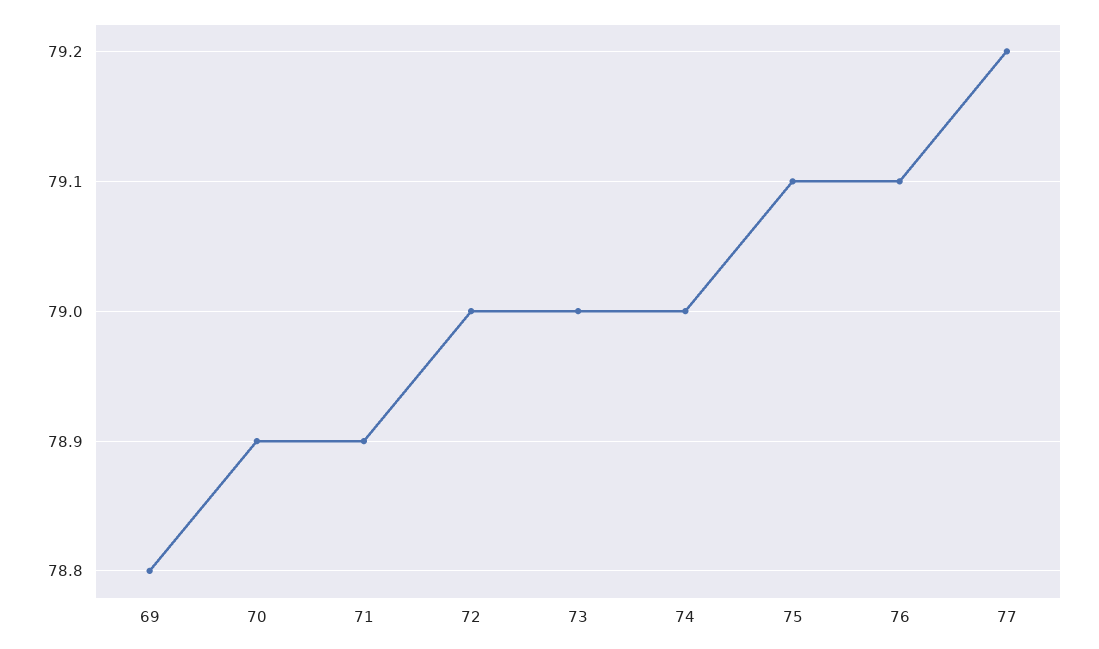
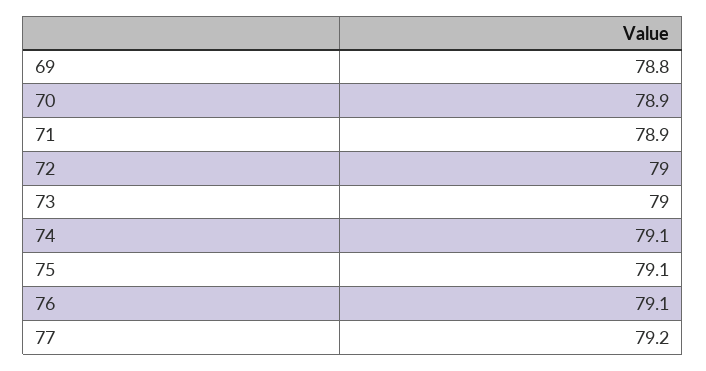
74: 79 -> 79.1

